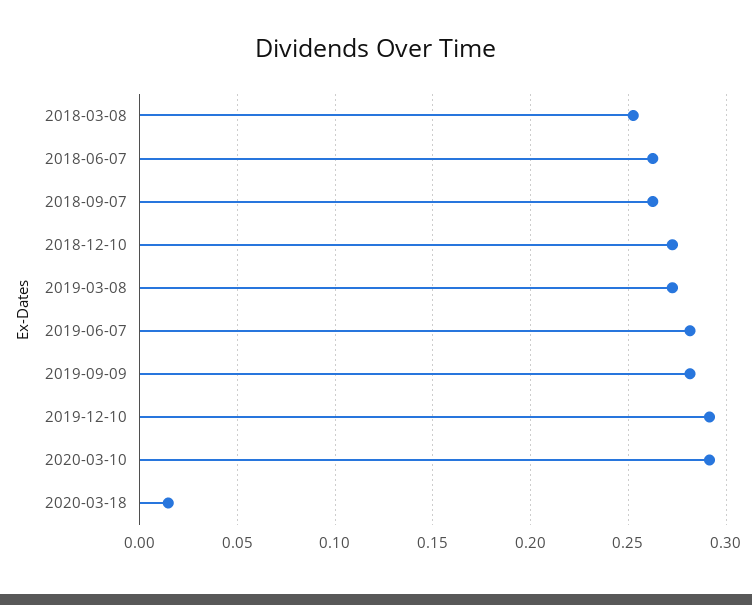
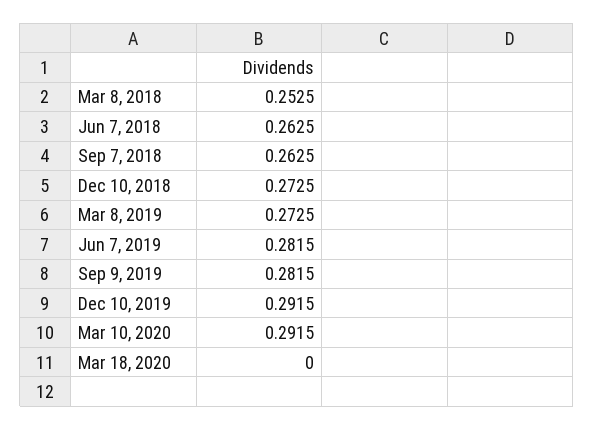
2020-03-18: 0.015 -> 0

